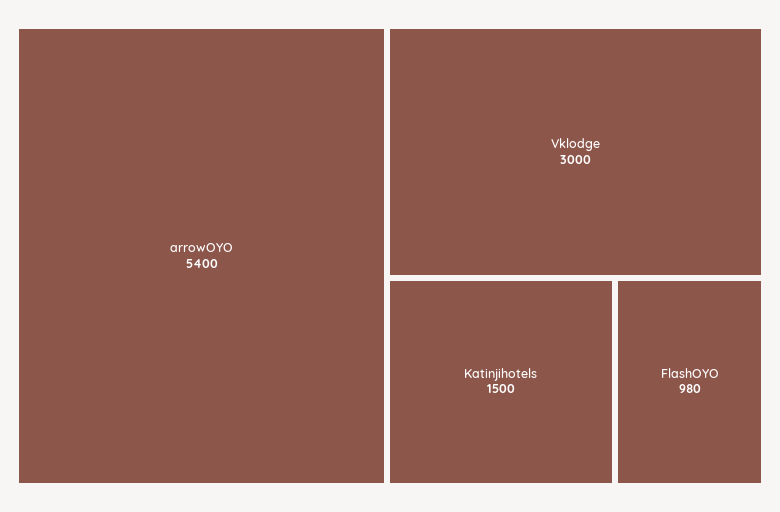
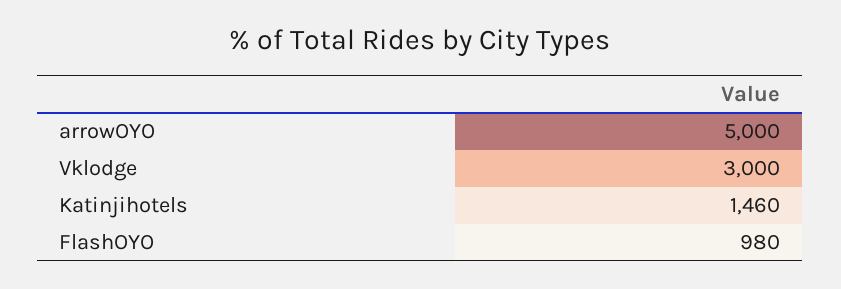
arrowOYO: 5400 -> 5000
Katinjihotels: 1500 -> 1460

